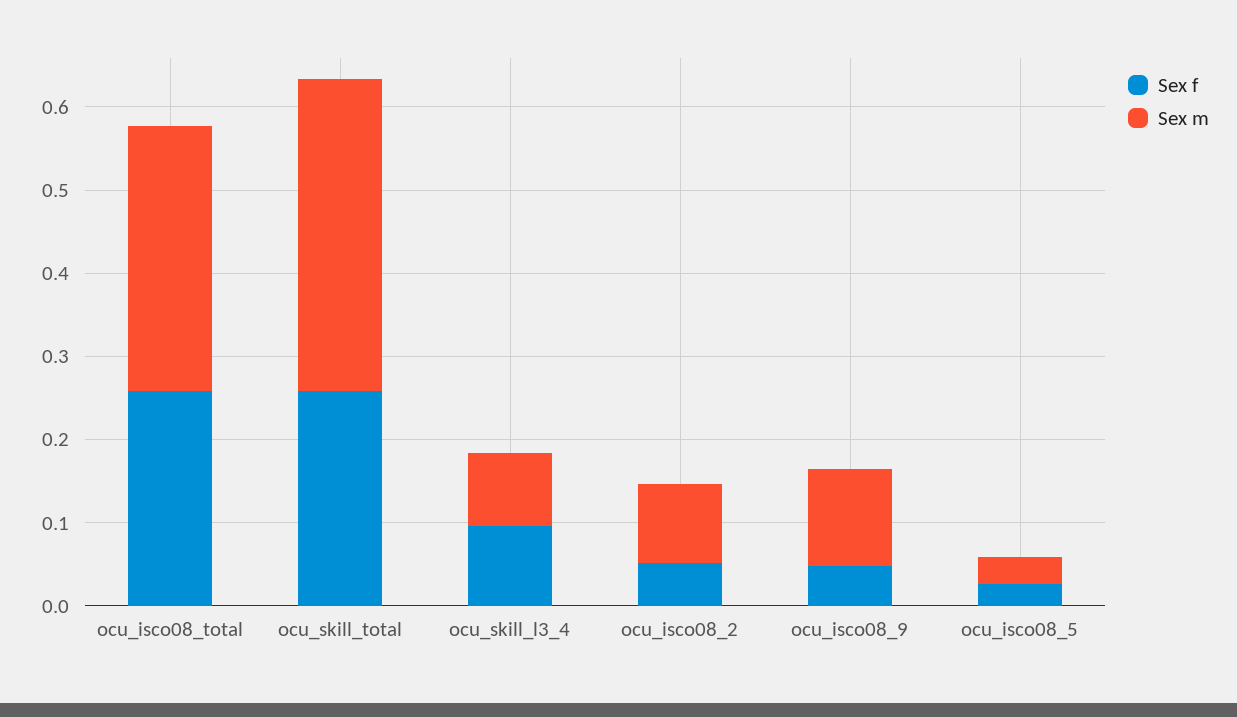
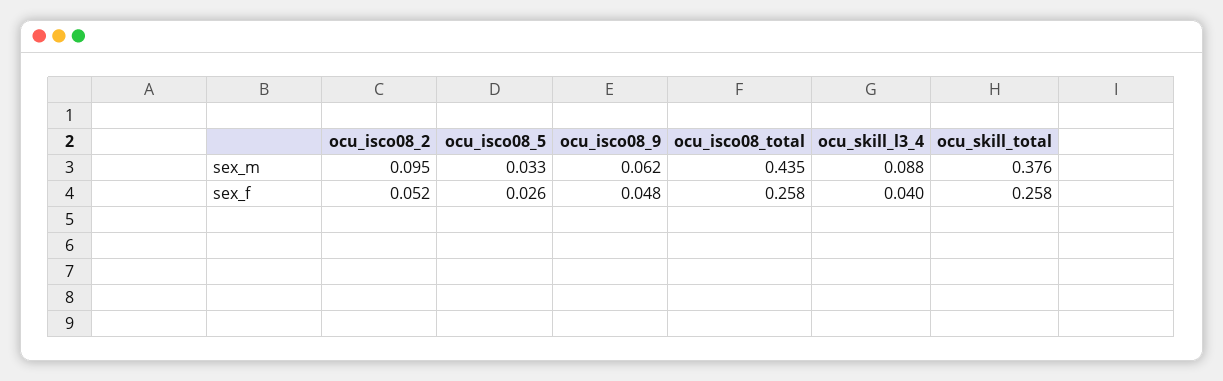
Sex m, ocu_isco08_total: 0.32 -> 0.435
Sex f, ocu_skill_l3_4: 0.1 -> 0.04
Sex m, ocu_isco08_9: 0.12 -> 0.062

